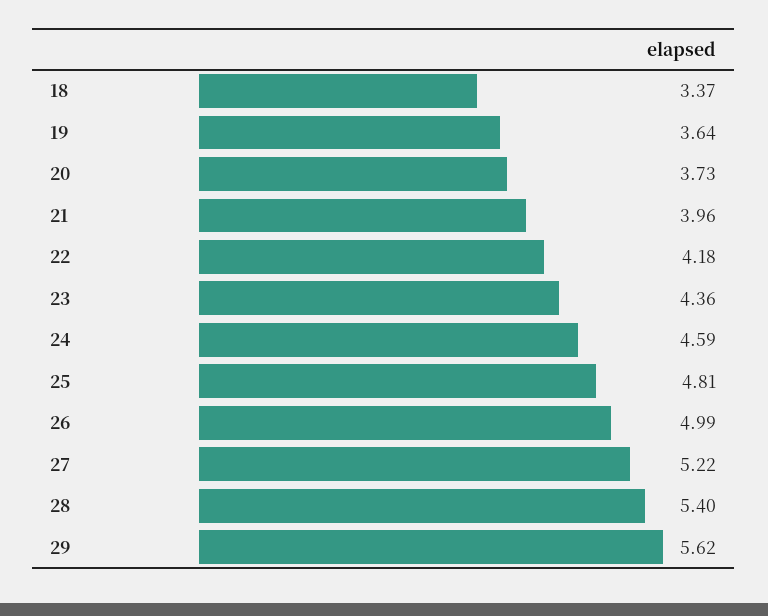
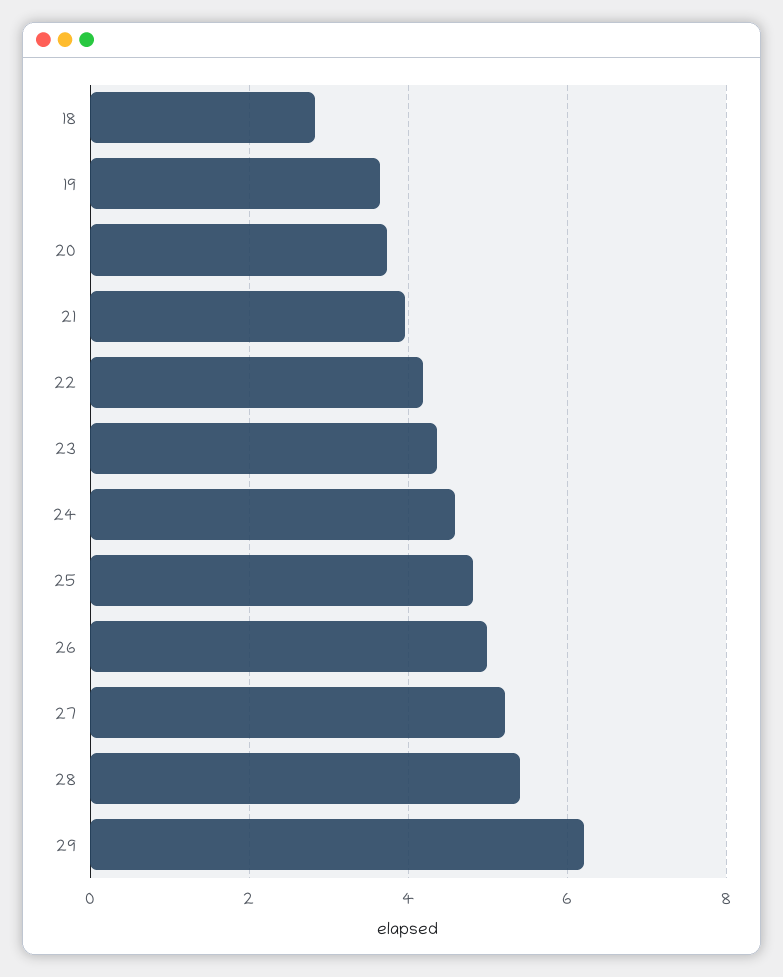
18: 3.37 -> 2.8
29: 5.62 -> 6.2

